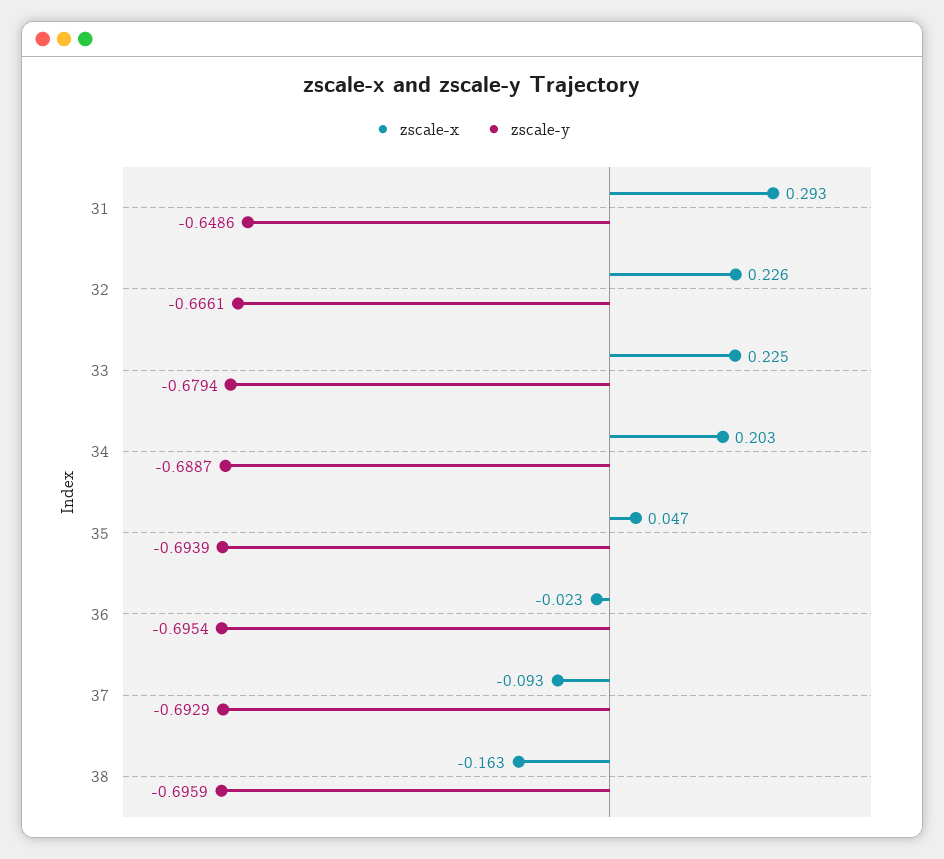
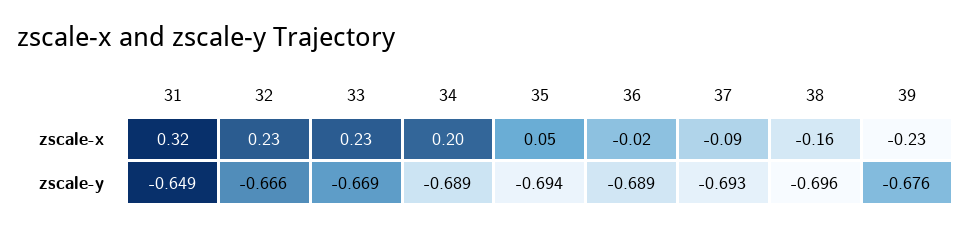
zscale-x, 31: 0.293 -> 0.32
zscale-y, 33: -0.6794 -> -0.669
zscale-y, 36: -0.6954 -> -0.689
zscale-x, 39: none -> -0.23
zscale-y, 39: none -> -0.676

